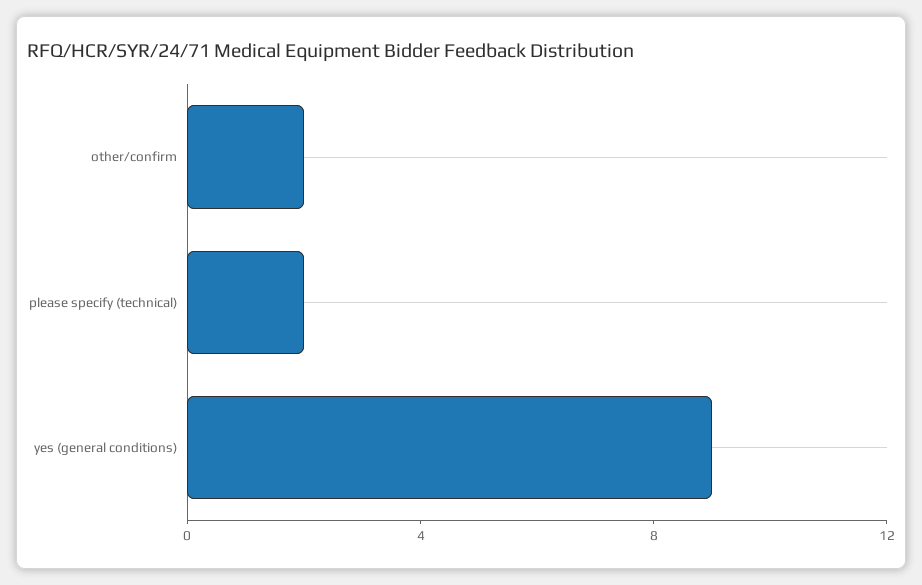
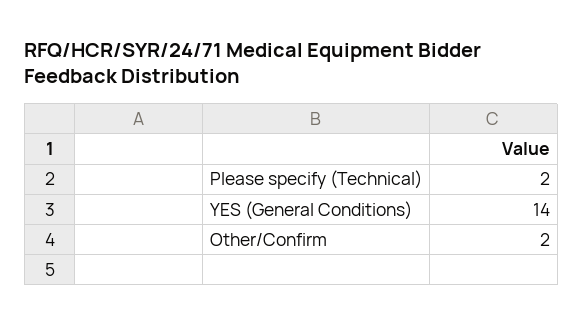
yes (general conditions): 9 -> 14

